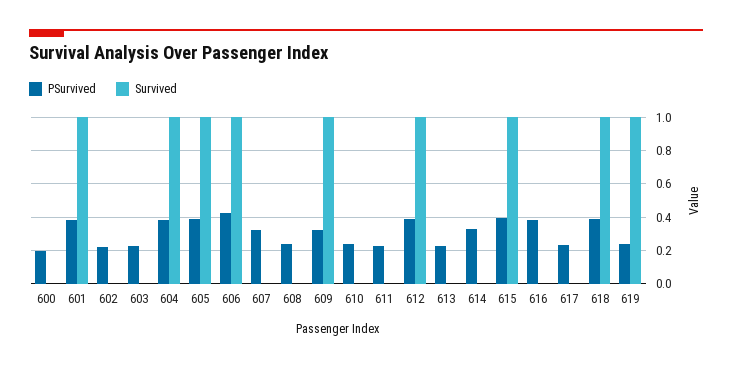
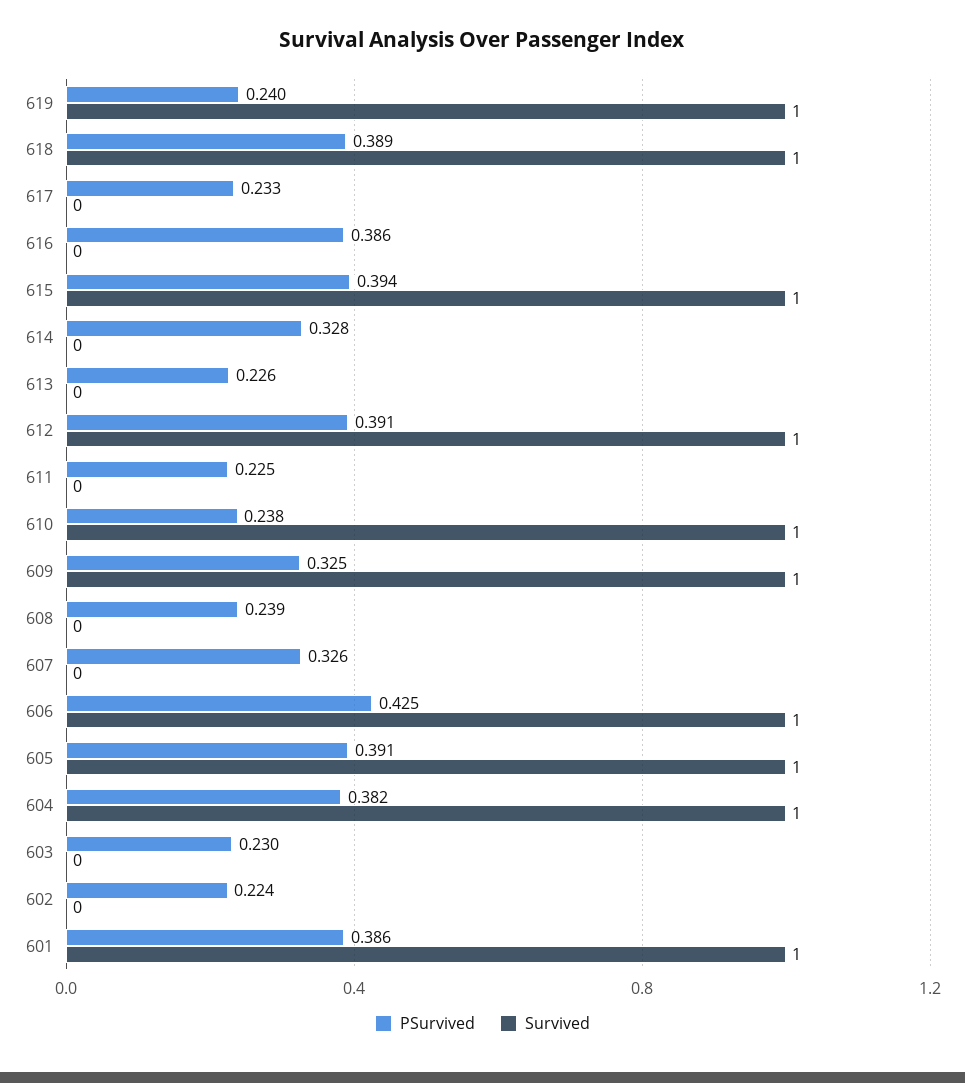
PSurvived, 600: 0.2 -> none
Survived, 600: 0 -> none
Survived, 610: 0 -> 1

